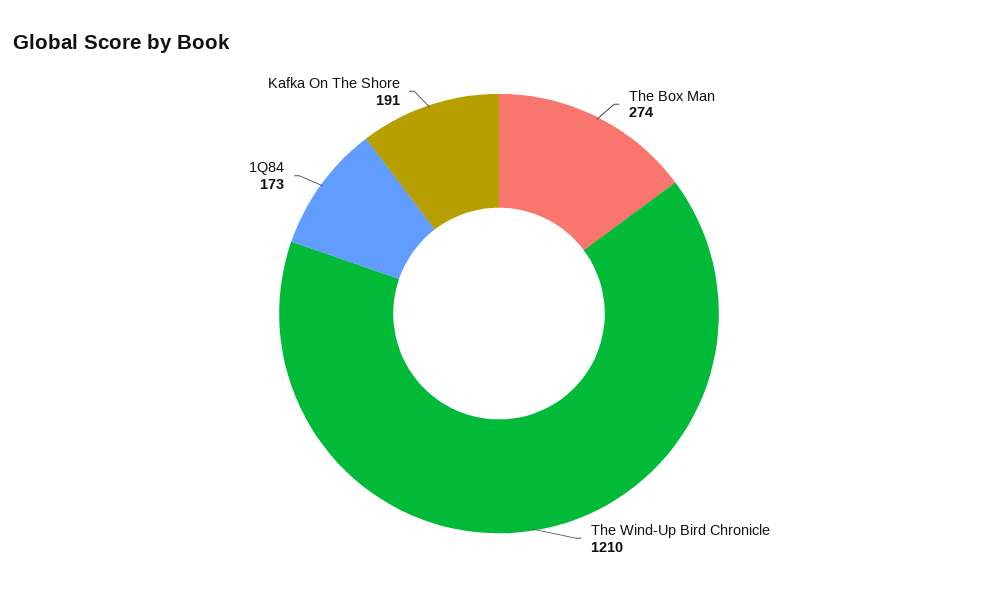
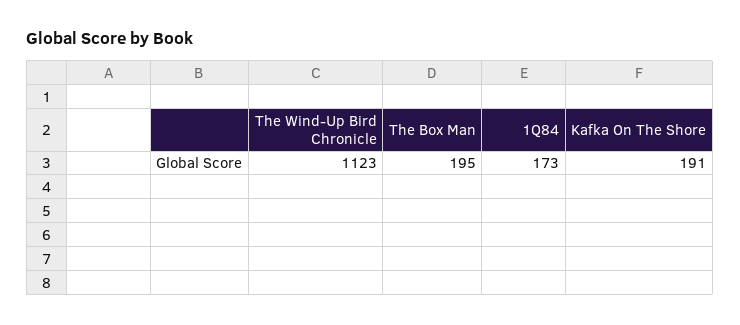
The Box Man: 274 -> 195
The Wind-Up Bird Chronicle: 1210 -> 1123

